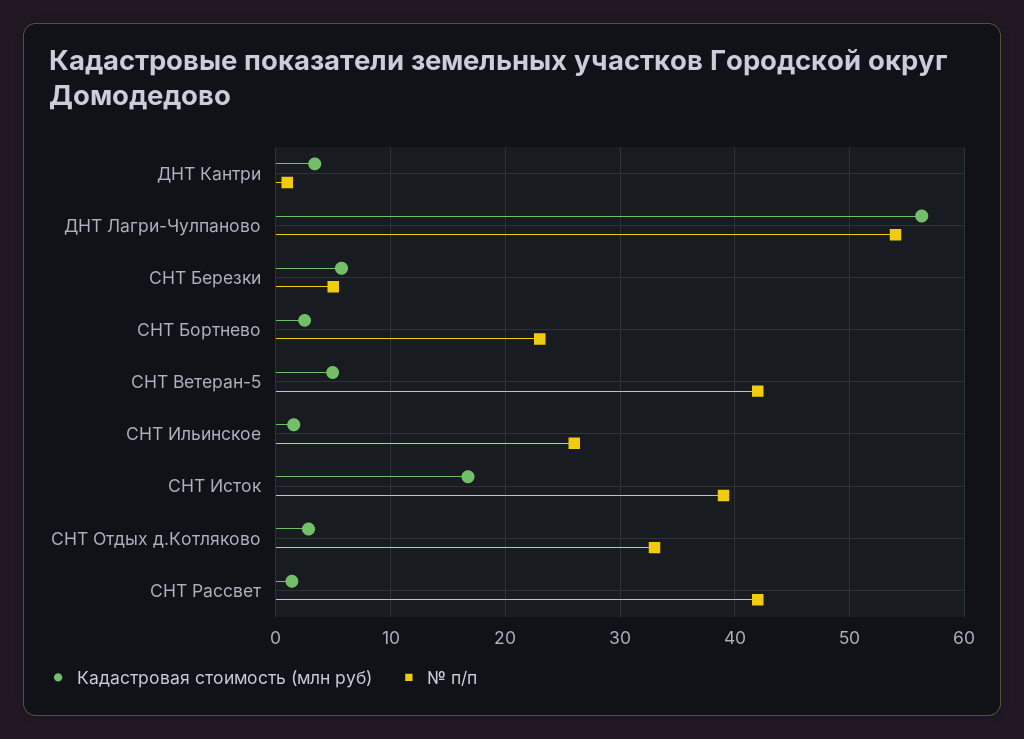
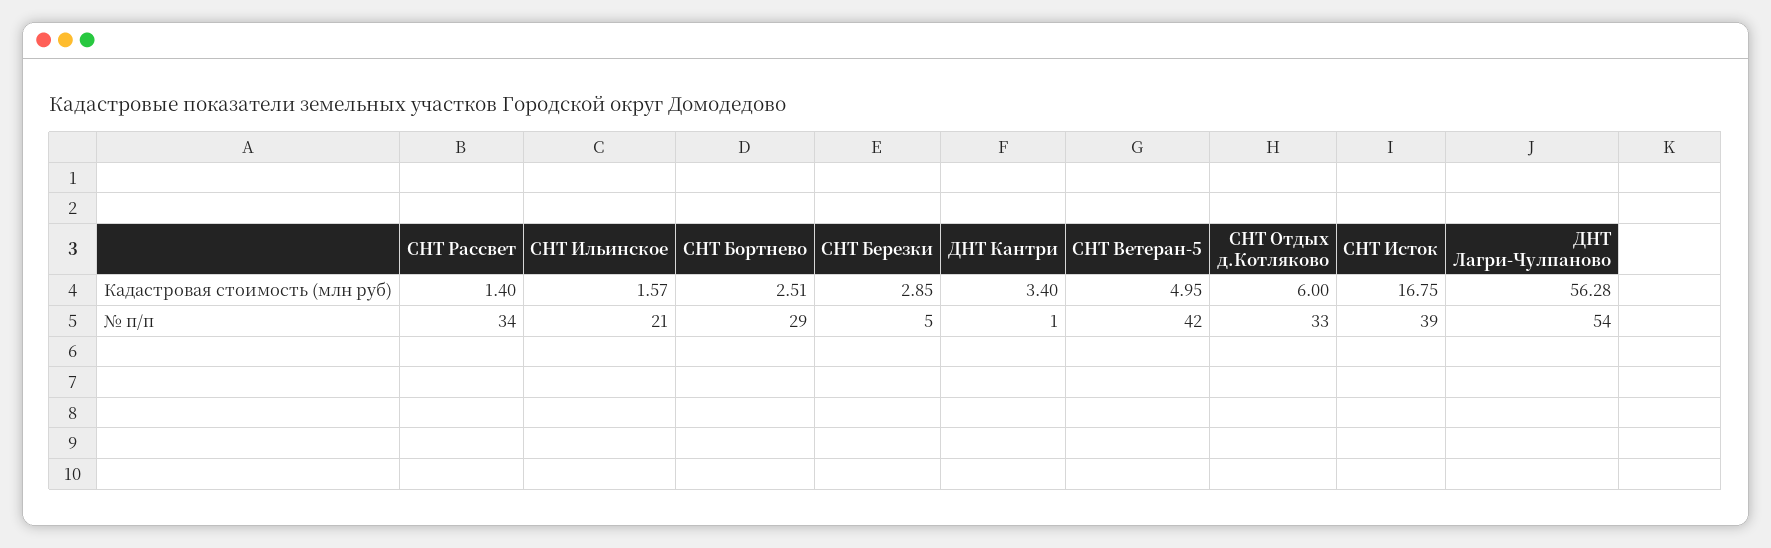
Кадастровая стоимость (млн руб), СНТ Березки: 6 -> 2.85
№ п/п, СНТ Бортнево: 23 -> 29
№ п/п, СНТ Ильинское: 26 -> 21
Кадастровая стоимость (млн руб), СНТ Отдых д.Котляково: 3 -> 6
№ п/п, СНТ Рассвет: 42 -> 34

